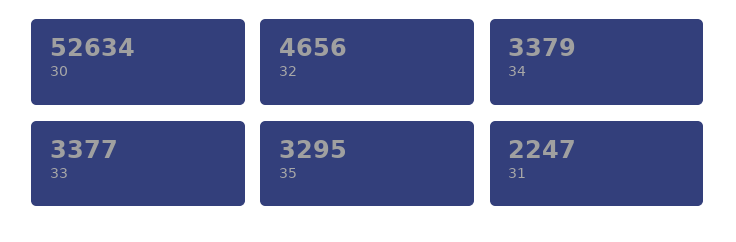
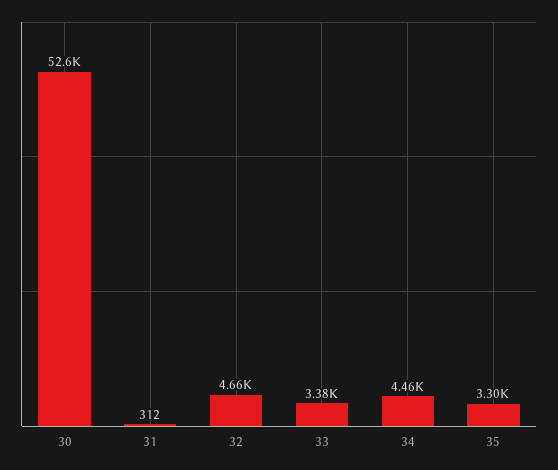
34: 3379 -> 4460
31: 2247 -> 312

